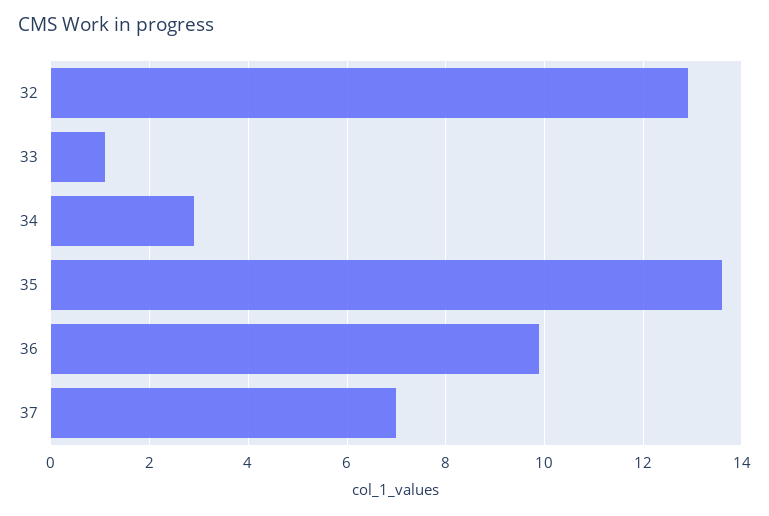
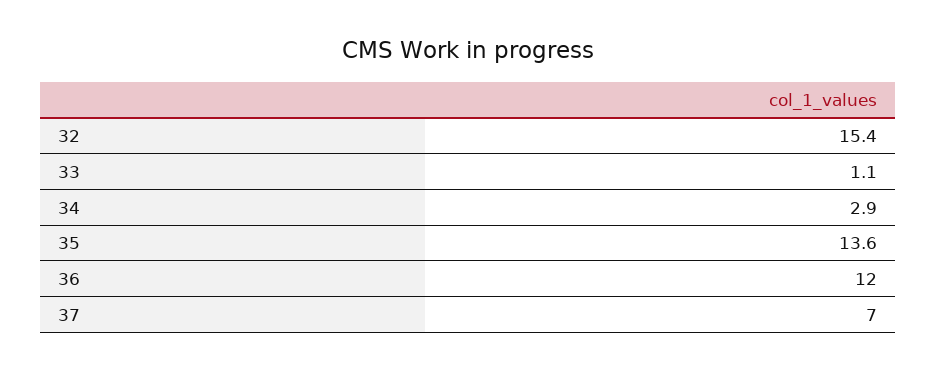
32: 13 -> 15.4
36: 10 -> 12

